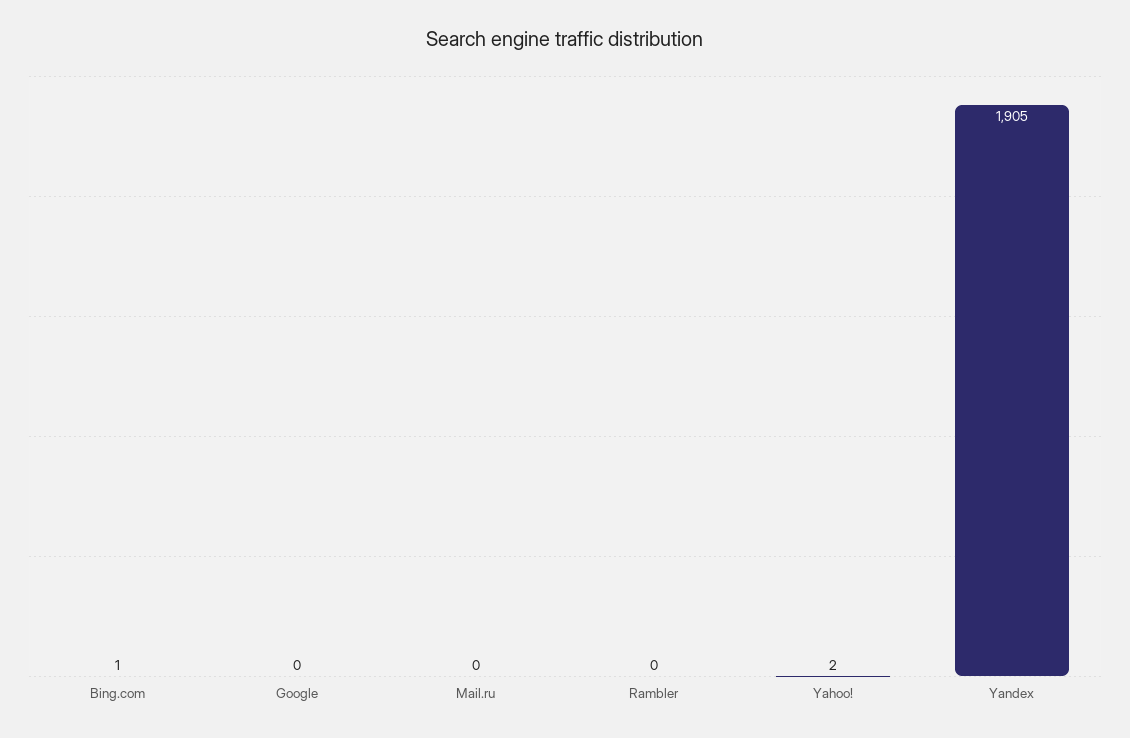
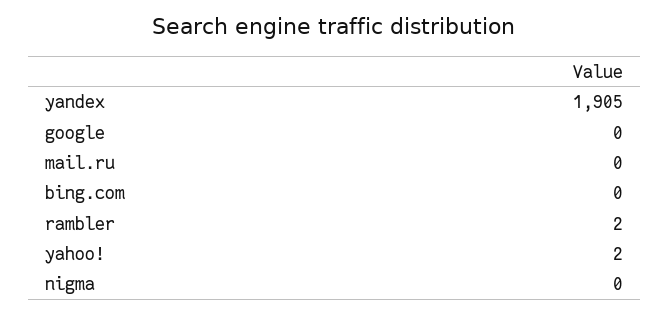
Bing.com: 1 -> 0
Rambler: 0 -> 2
nigma: none -> 0

